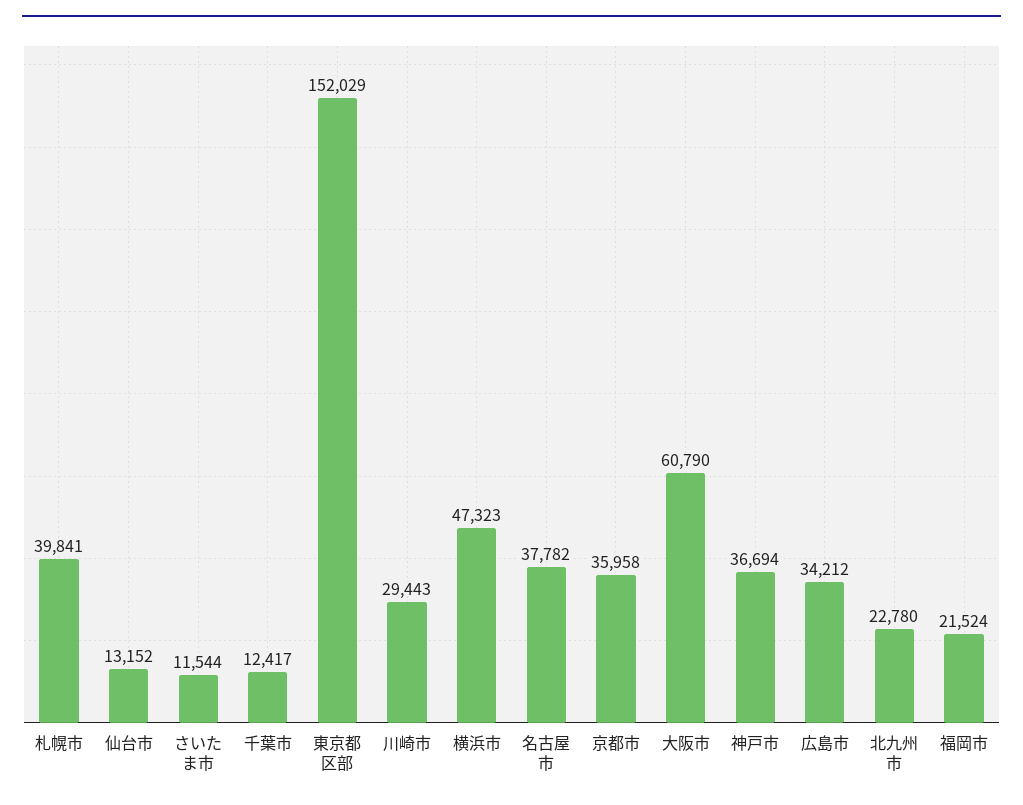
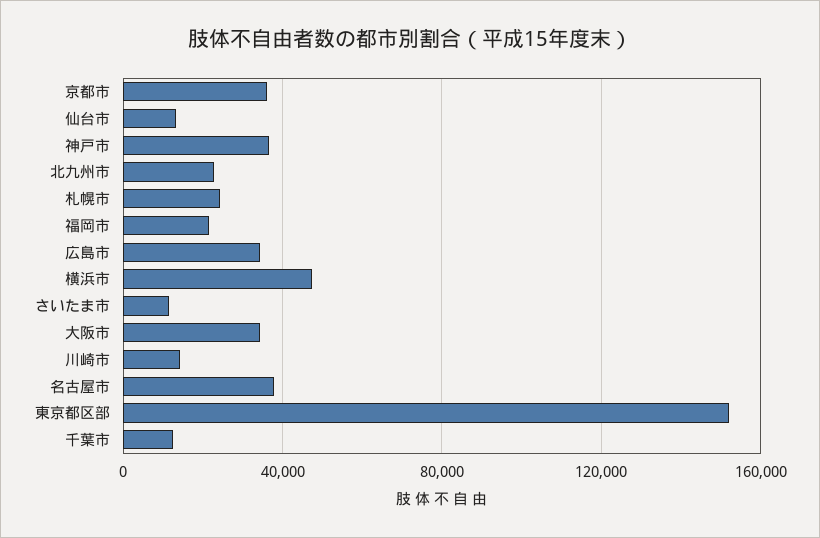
札幌市: 39841 -> 25000
川崎市: 29443 -> 15000
大阪市: 60790 -> 35000

